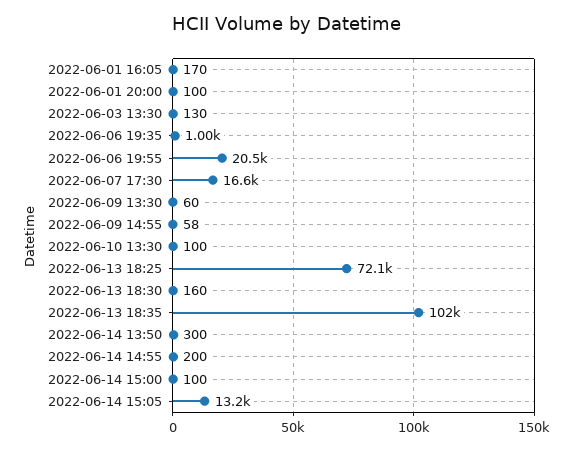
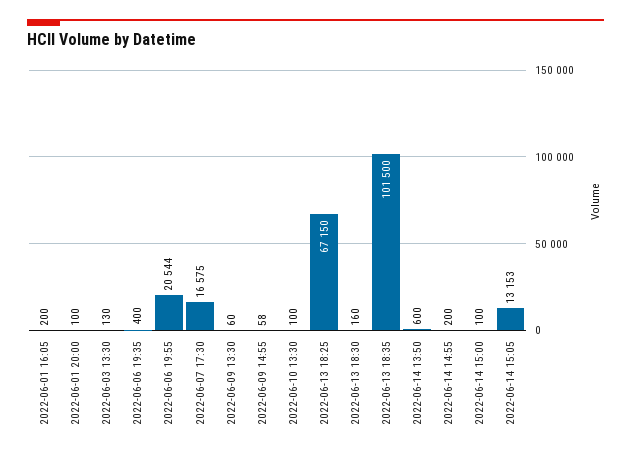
2022-06-01 16:05: 170 -> 200
2022-06-06 19:35: 1000 -> 400
2022-06-13 18:25: 72100 -> 67150
2022-06-14 13:50: 300 -> 600

